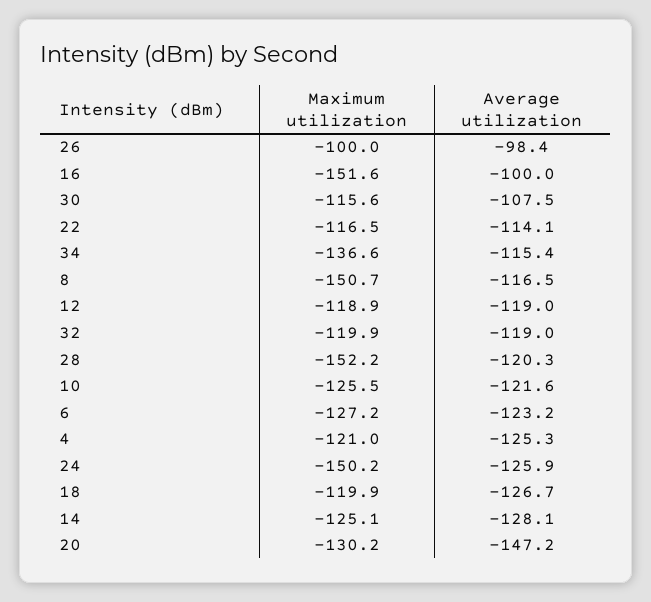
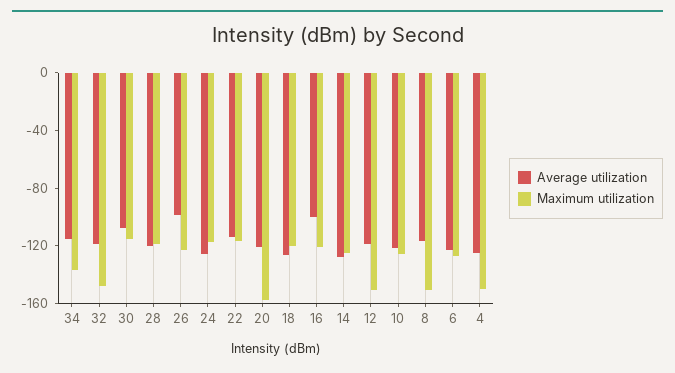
Maximum utilization, 26: -100 -> -120
Maximum utilization, 16: -151.6 -> -120
Maximum utilization, 12: -118.9 -> -150
Maximum utilization, 32: -119.9 -> -150
Maximum utilization, 28: -152.2 -> -120
Maximum utilization, 4: -121 -> -150
Maximum utilization, 24: -150.2 -> -120
Maximum utilization, 20: -130.2 -> -160
Average utilization, 20: -147.2 -> -120

